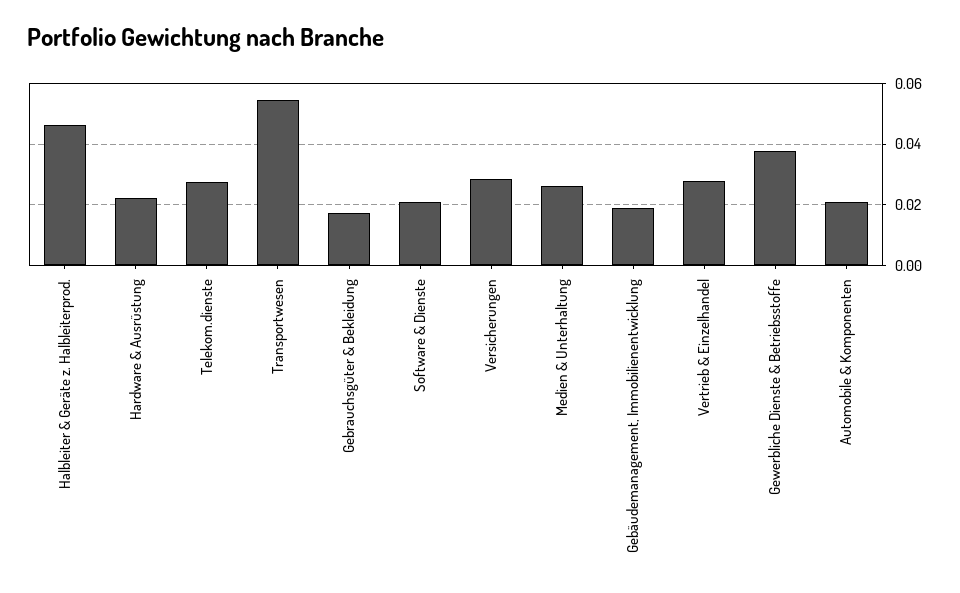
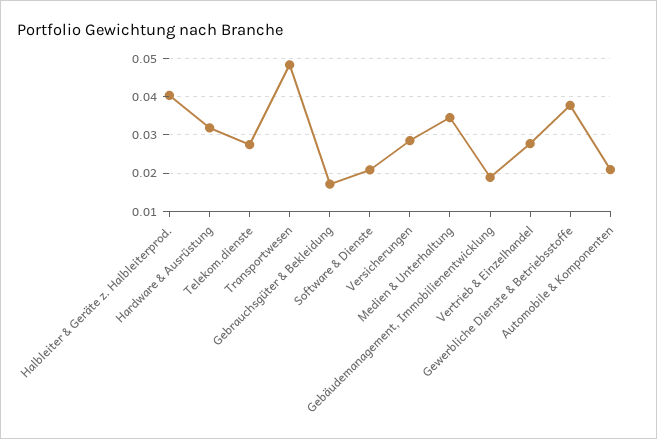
Halbleiter & Geräte z. Halbleiterprod.: 0.046 -> 0.04
Hardware & Ausrüstung: 0.022 -> 0.032
Transportwesen: 0.054 -> 0.048
Medien & Unterhaltung: 0.026 -> 0.034

